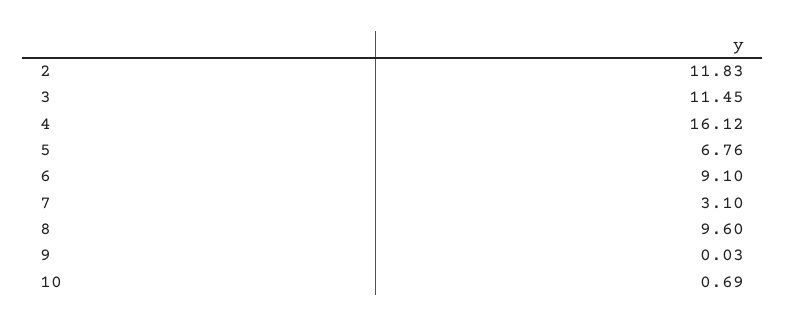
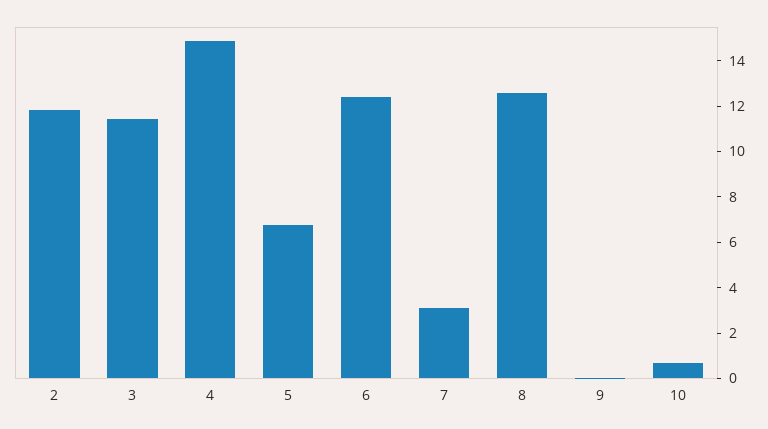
4: 16.12 -> 15
6: 9.1 -> 12.5
8: 9.6 -> 12.5

